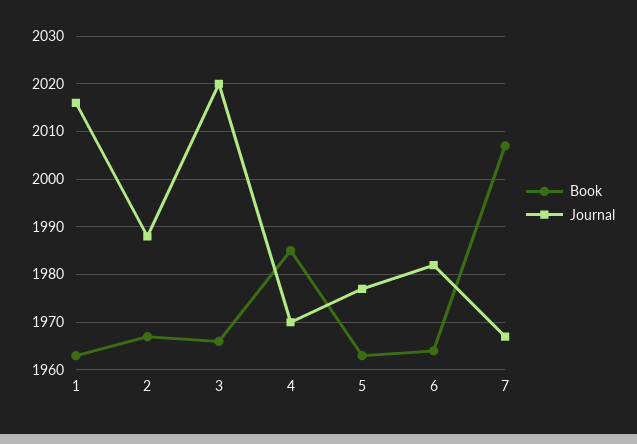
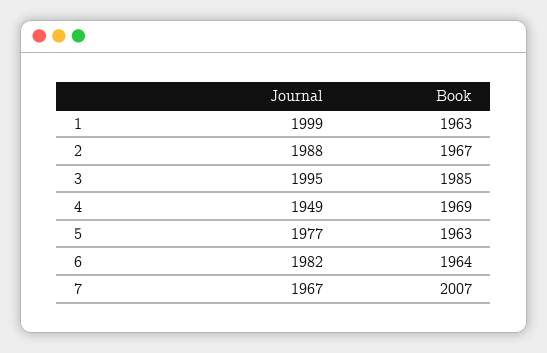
Journal, 1: 2015 -> 1999
Book, 3: 1965 -> 1985
Journal, 3: 2020 -> 1995
Book, 4: 1985 -> 1969
Journal, 4: 1970 -> 1949

